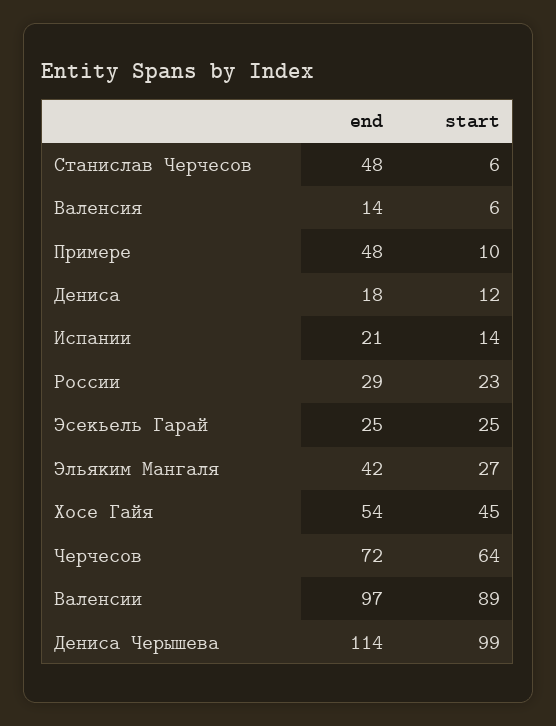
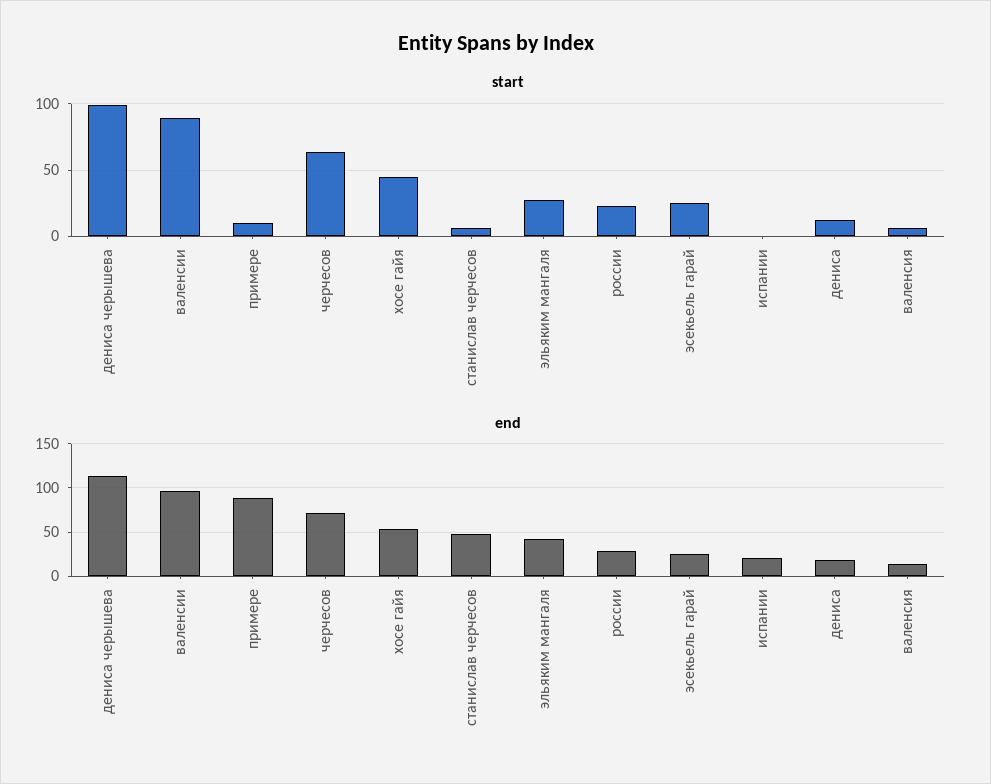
end, Примере: 48 -> 90
start, Испании: 14 -> 0

